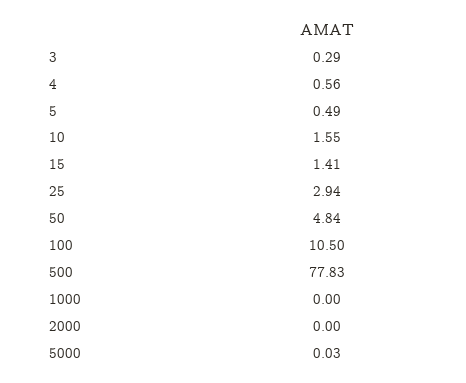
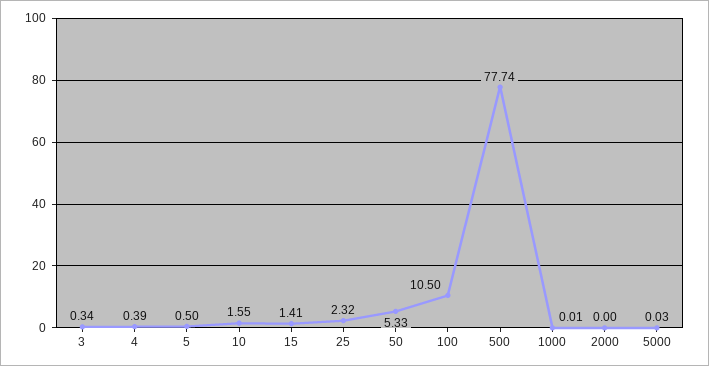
3: 0.29 -> 0.34
4: 0.56 -> 0.39
5: 0.49 -> 0.5
25: 2.94 -> 2.32
50: 4.84 -> 5.33
500: 77.83 -> 77.74
1000: 0 -> 0.01

